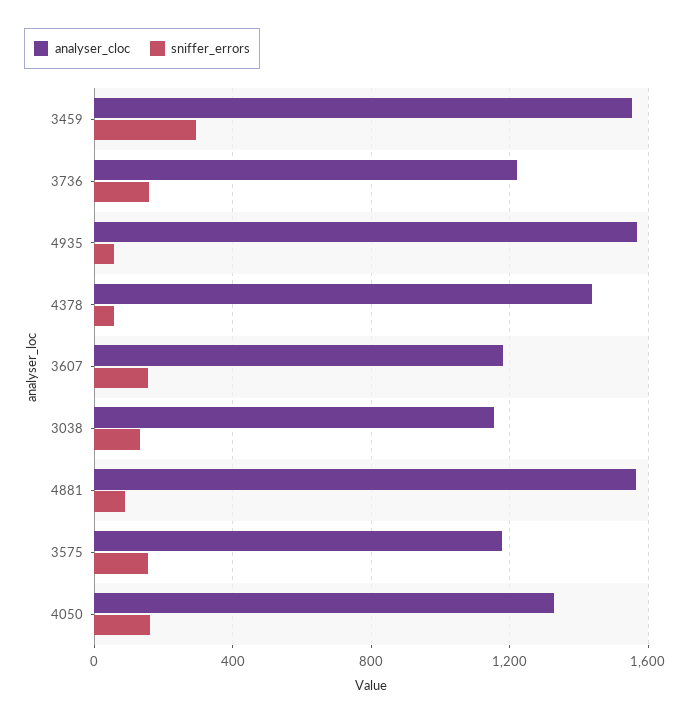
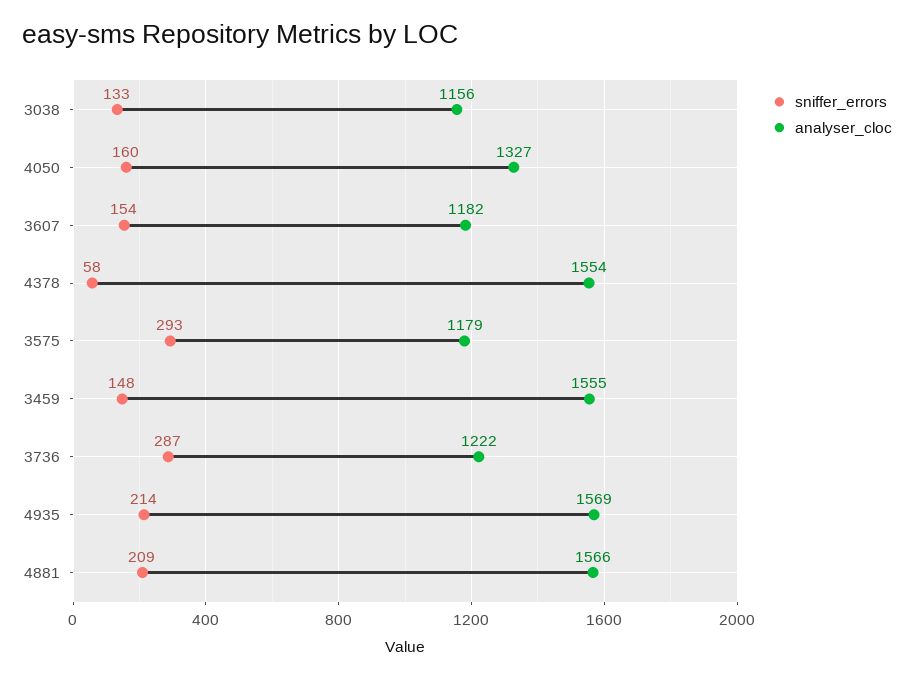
sniffer_errors, 3459: 300 -> 148
sniffer_errors, 3736: 150 -> 287
sniffer_errors, 4935: 50 -> 214
analyser_cloc, 4378: 1450 -> 1554
sniffer_errors, 4881: 100 -> 209
sniffer_errors, 3575: 150 -> 293

